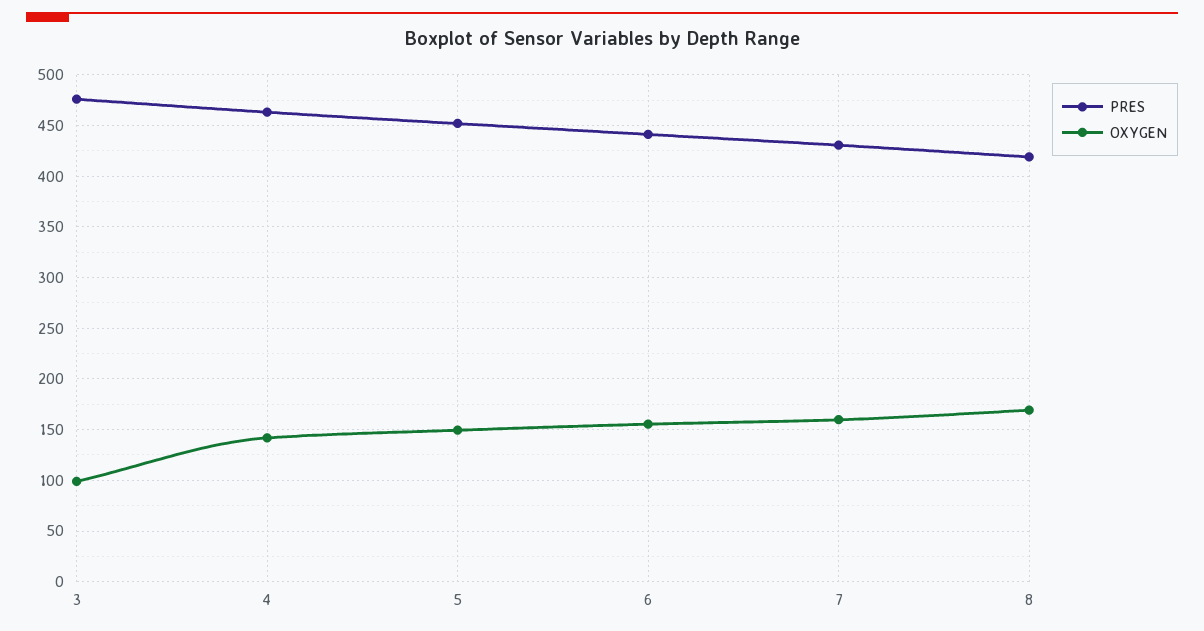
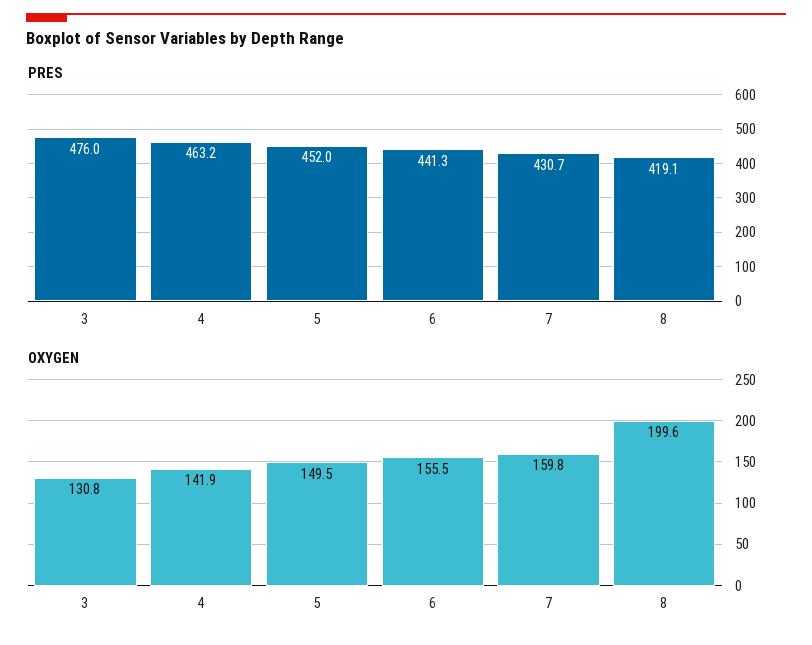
OXYGEN, 3: 100 -> 130.8
OXYGEN, 8: 170 -> 199.6

